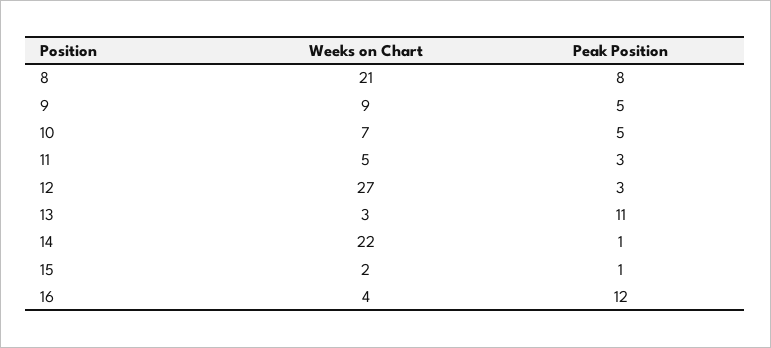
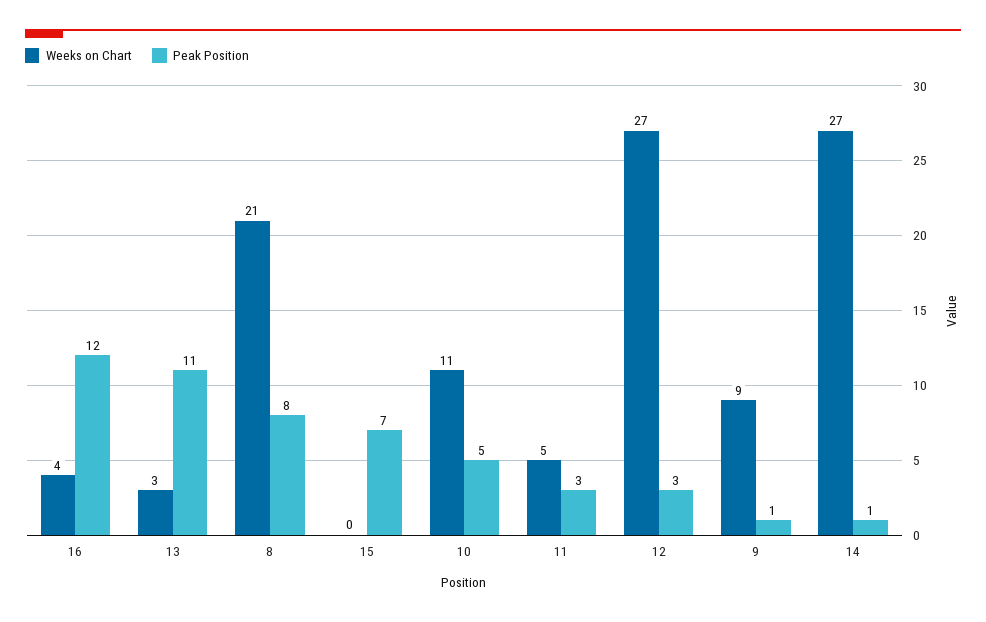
Peak Position, 9: 5 -> 1
Weeks on Chart, 10: 7 -> 11
Weeks on Chart, 14: 22 -> 27
Weeks on Chart, 15: 2 -> 0
Peak Position, 15: 1 -> 7

